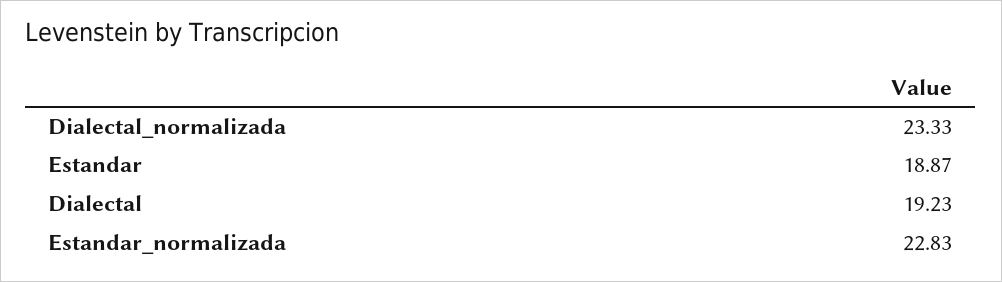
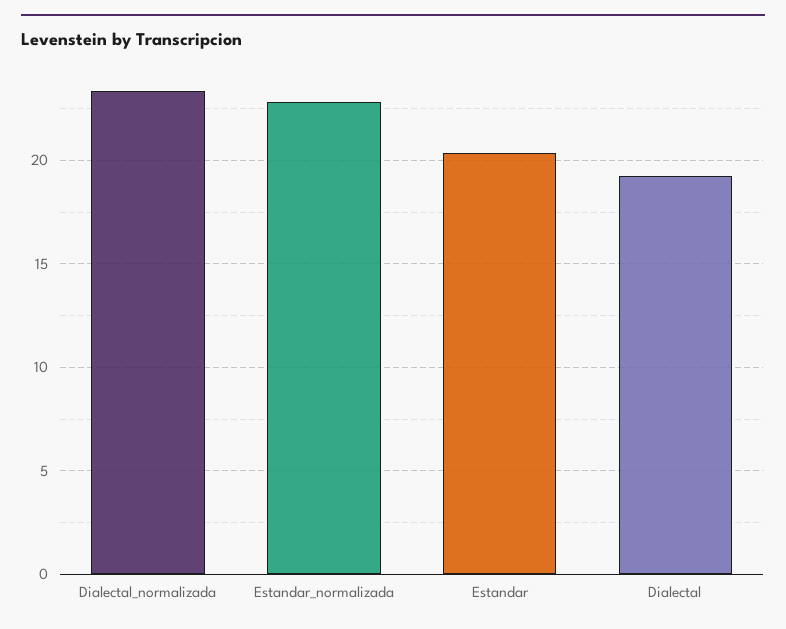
Estandar: 18.87 -> 20.5

